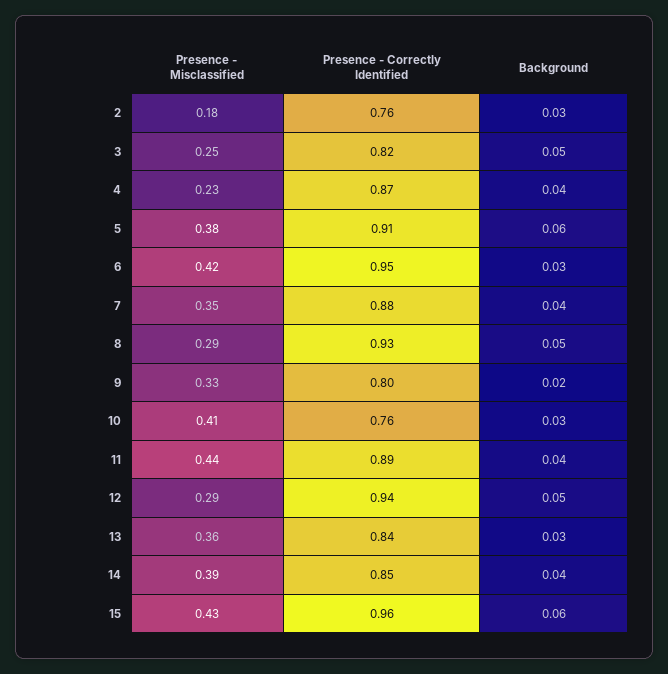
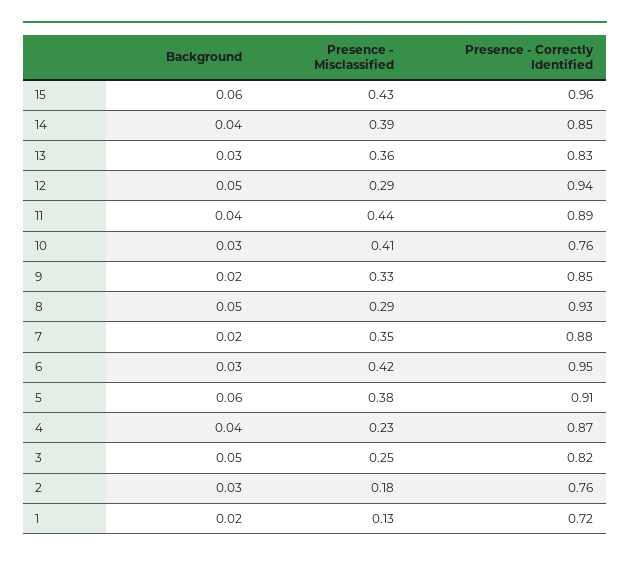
Background, 7: 0.04 -> 0.02
Presence - Correctly Identified, 9: 0.8 -> 0.85
Presence - Correctly Identified, 13: 0.84 -> 0.83
Background, 1: none -> 0.02
Presence - Misclassified, 1: none -> 0.13
Presence - Correctly Identified, 1: none -> 0.72

